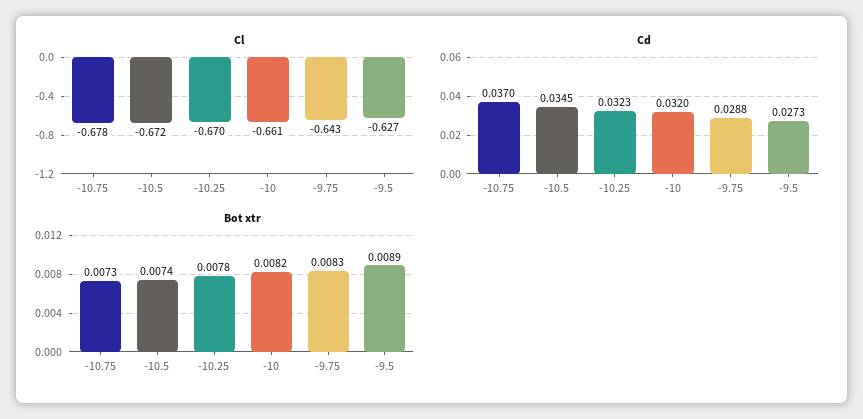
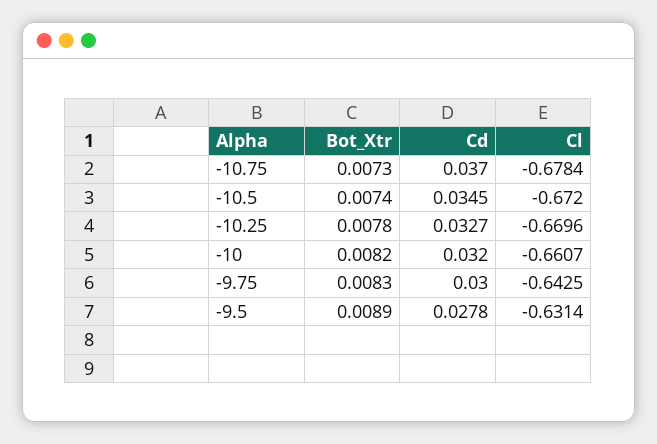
Cl, -9.5: -0.627 -> -0.6314
Cd, -10.25: 0.0323 -> 0.0327
Cd, -9.75: 0.0288 -> 0.03
Cd, -9.5: 0.0273 -> 0.0278

